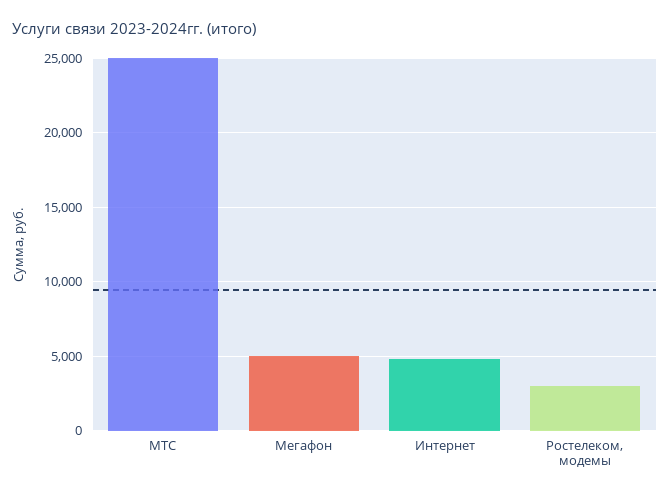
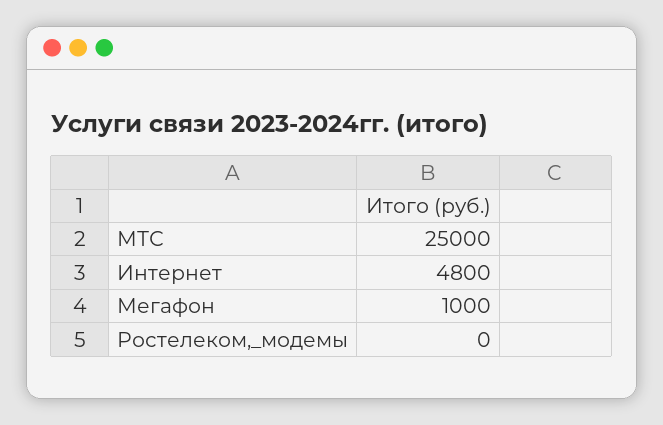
Мегафон: 5000 -> 1000
Ростелеком, модемы: 3000 -> 0

